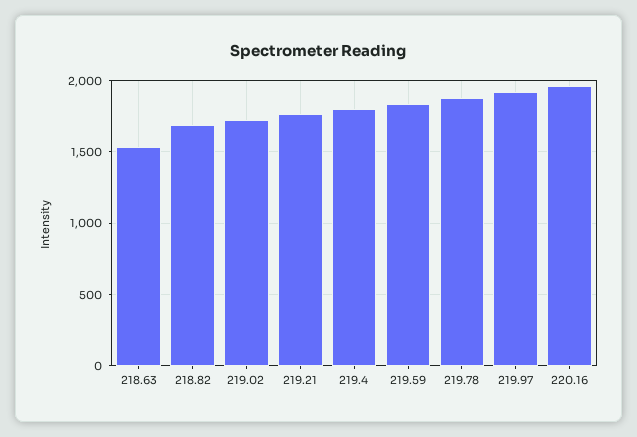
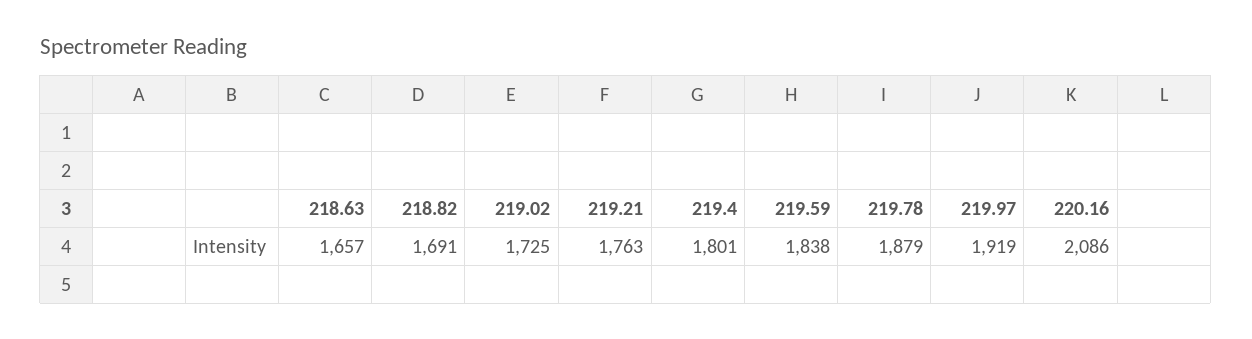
218.63: 1550 -> 1657
220.16: 1950 -> 2086

